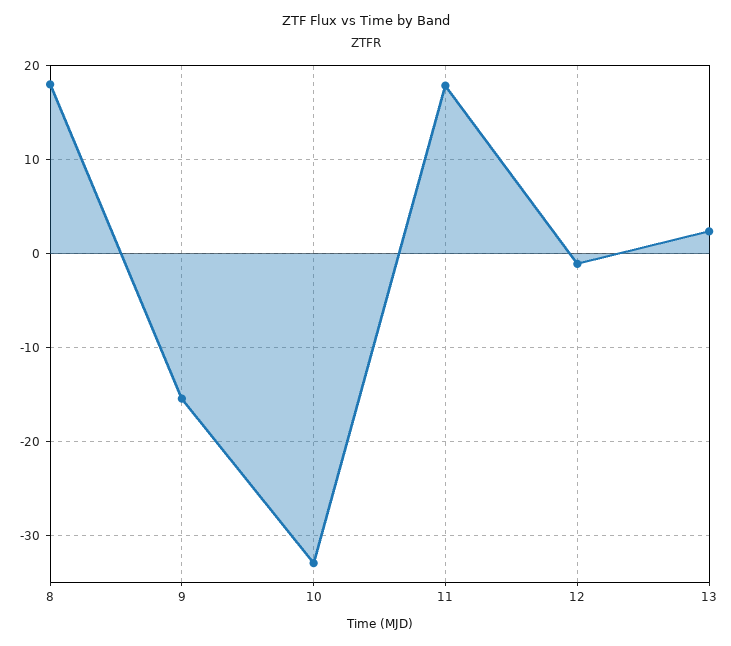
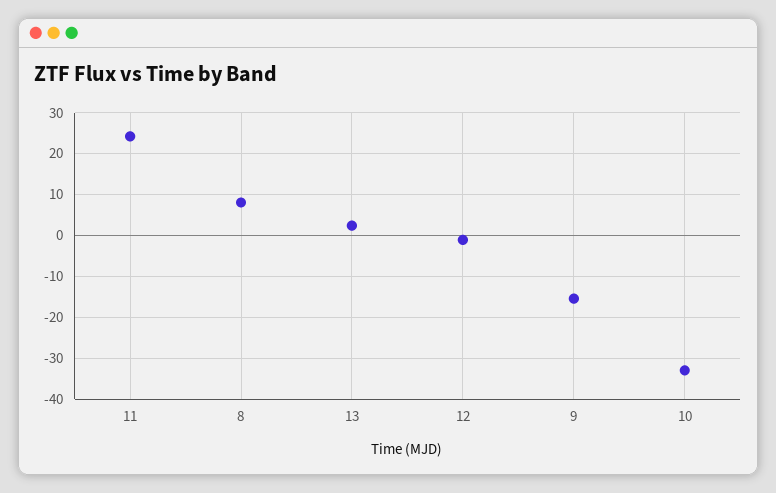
8: 18 -> 8
11: 18 -> 24

